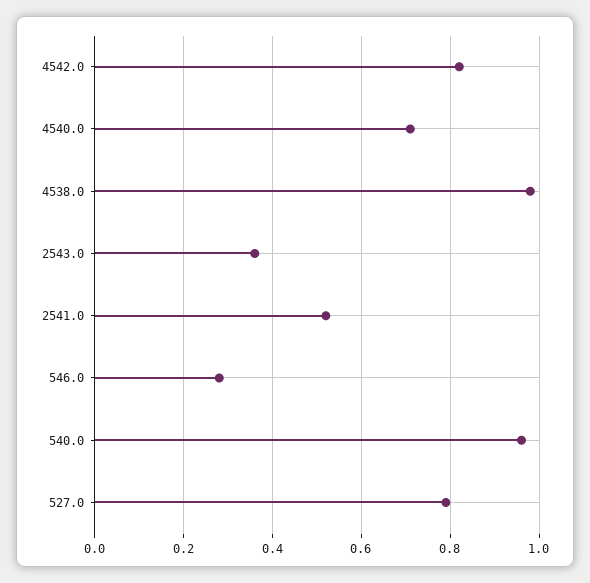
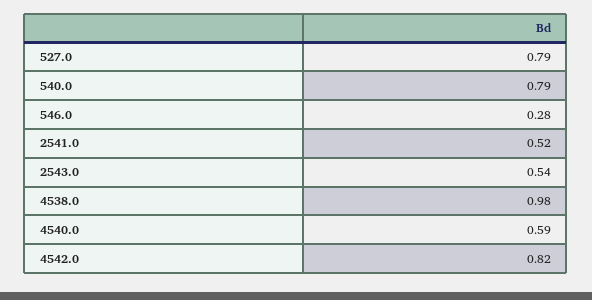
4540.0: 0.7 -> 0.59
2543.0: 0.35 -> 0.54
540.0: 0.95 -> 0.79

